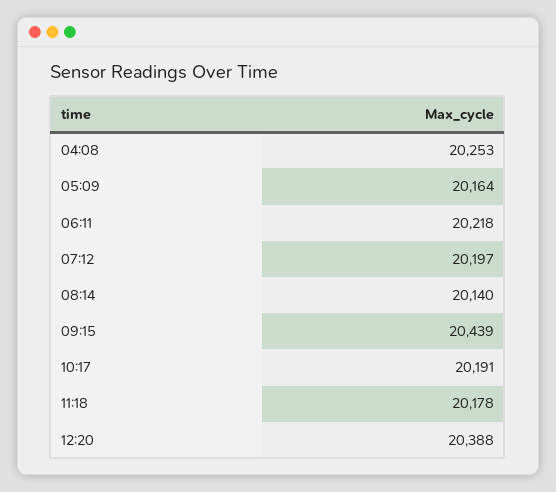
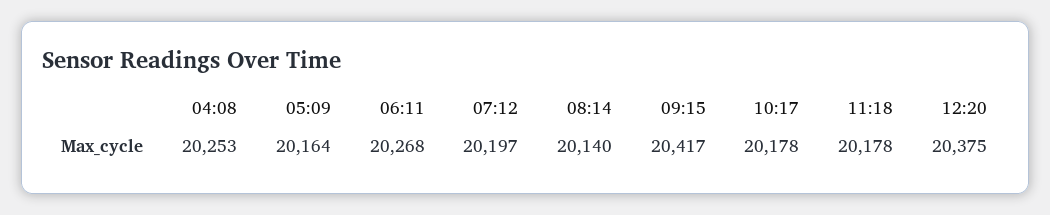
06:11: 20218 -> 20268
09:15: 20439 -> 20417
10:17: 20191 -> 20178
12:20: 20388 -> 20375

